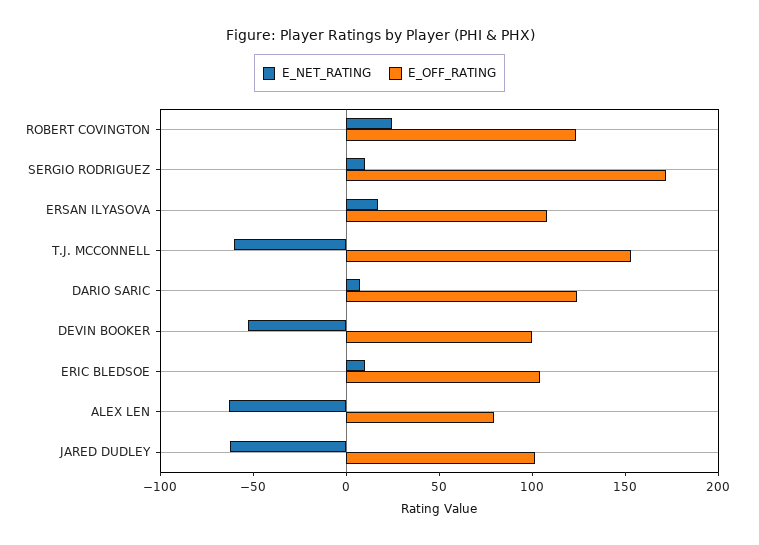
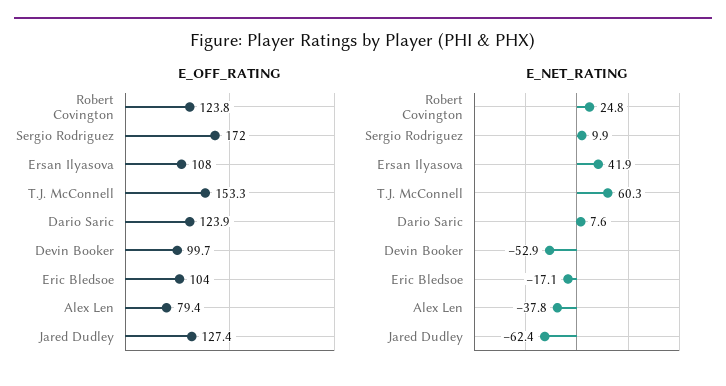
E_NET_RATING, ERSAN ILYASOVA: 20 -> 41.9
E_NET_RATING, T.J. MCCONNELL: -60 -> 60.3
E_NET_RATING, ERIC BLEDSOE: 10 -> -17.1
E_NET_RATING, ALEX LEN: -60 -> -37.8
E_OFF_RATING, JARED DUDLEY: 100 -> 127.4

